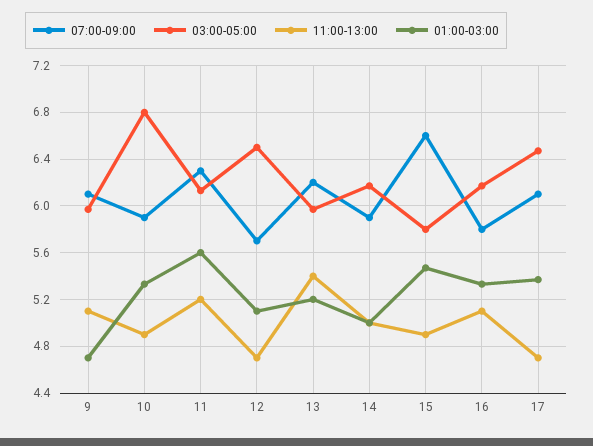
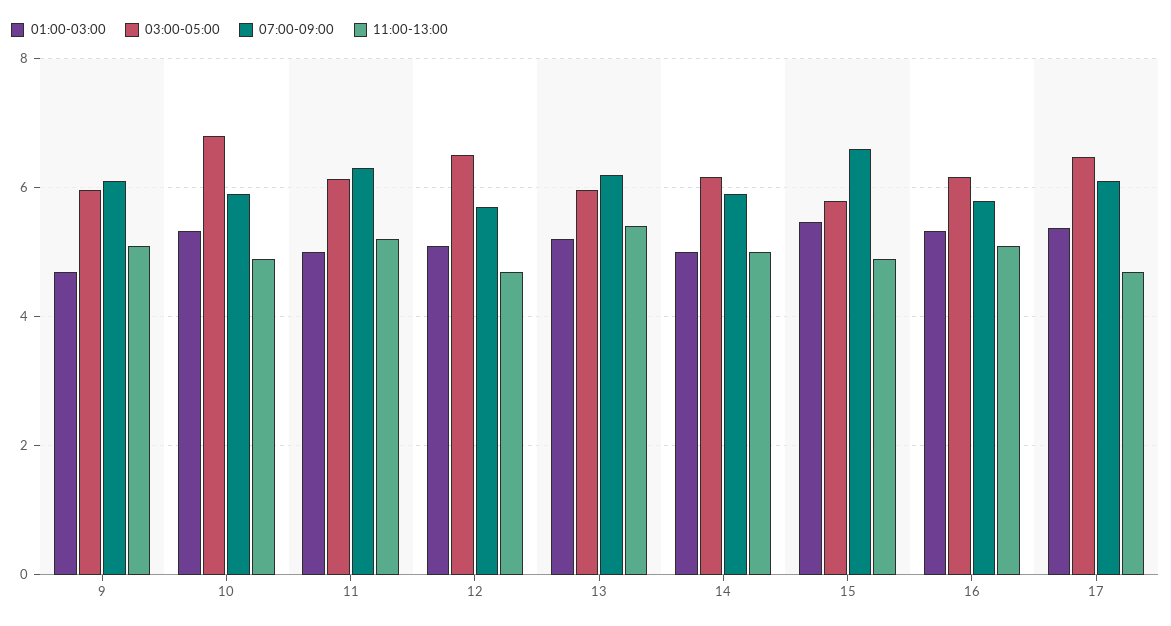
01:00-03:00, 11: 5.6 -> 5

